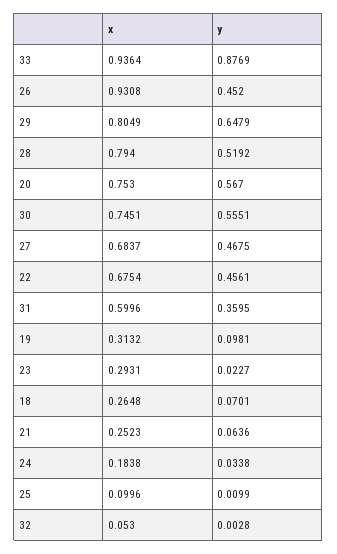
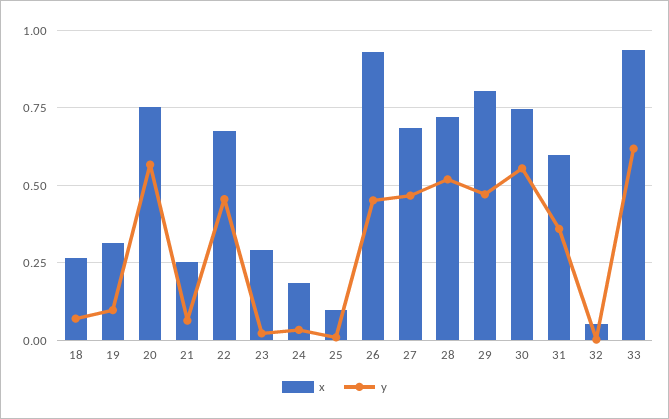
y, 33: 0.8769 -> 0.625
y, 29: 0.6479 -> 0.475
x, 28: 0.794 -> 0.725

